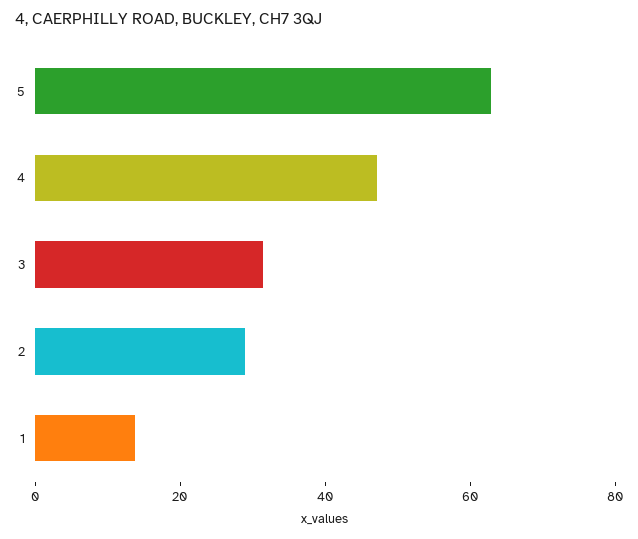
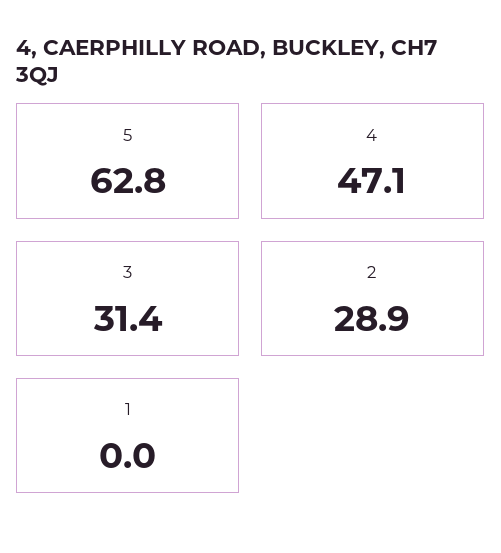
1: 15 -> 0

